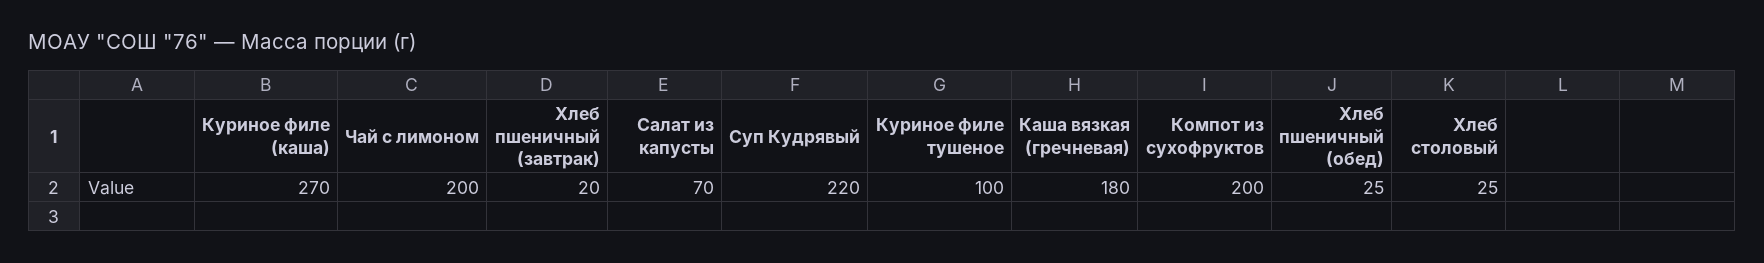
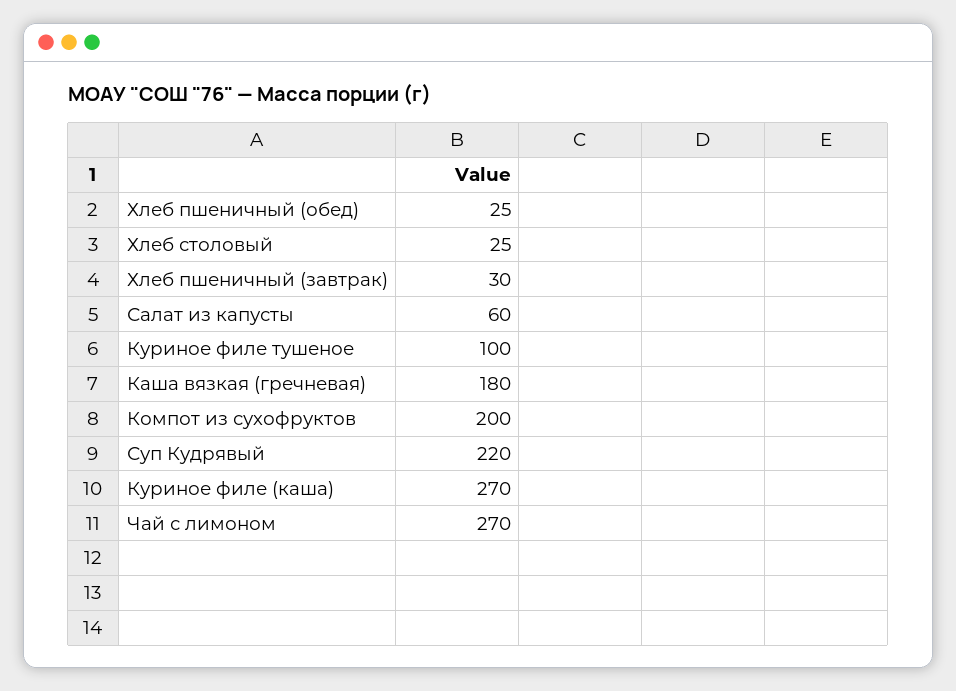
Чай с лимоном: 200 -> 270
Хлеб пшеничный (завтрак): 20 -> 30
Салат из капусты: 70 -> 60

